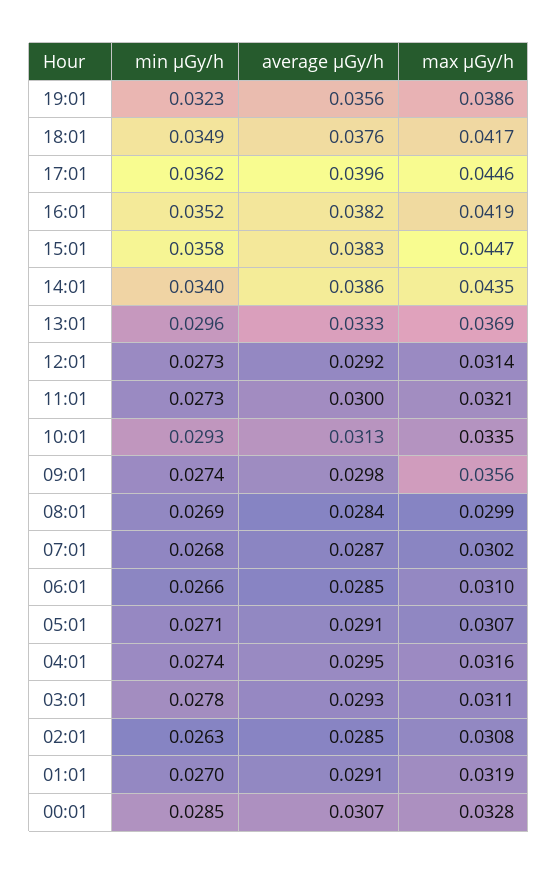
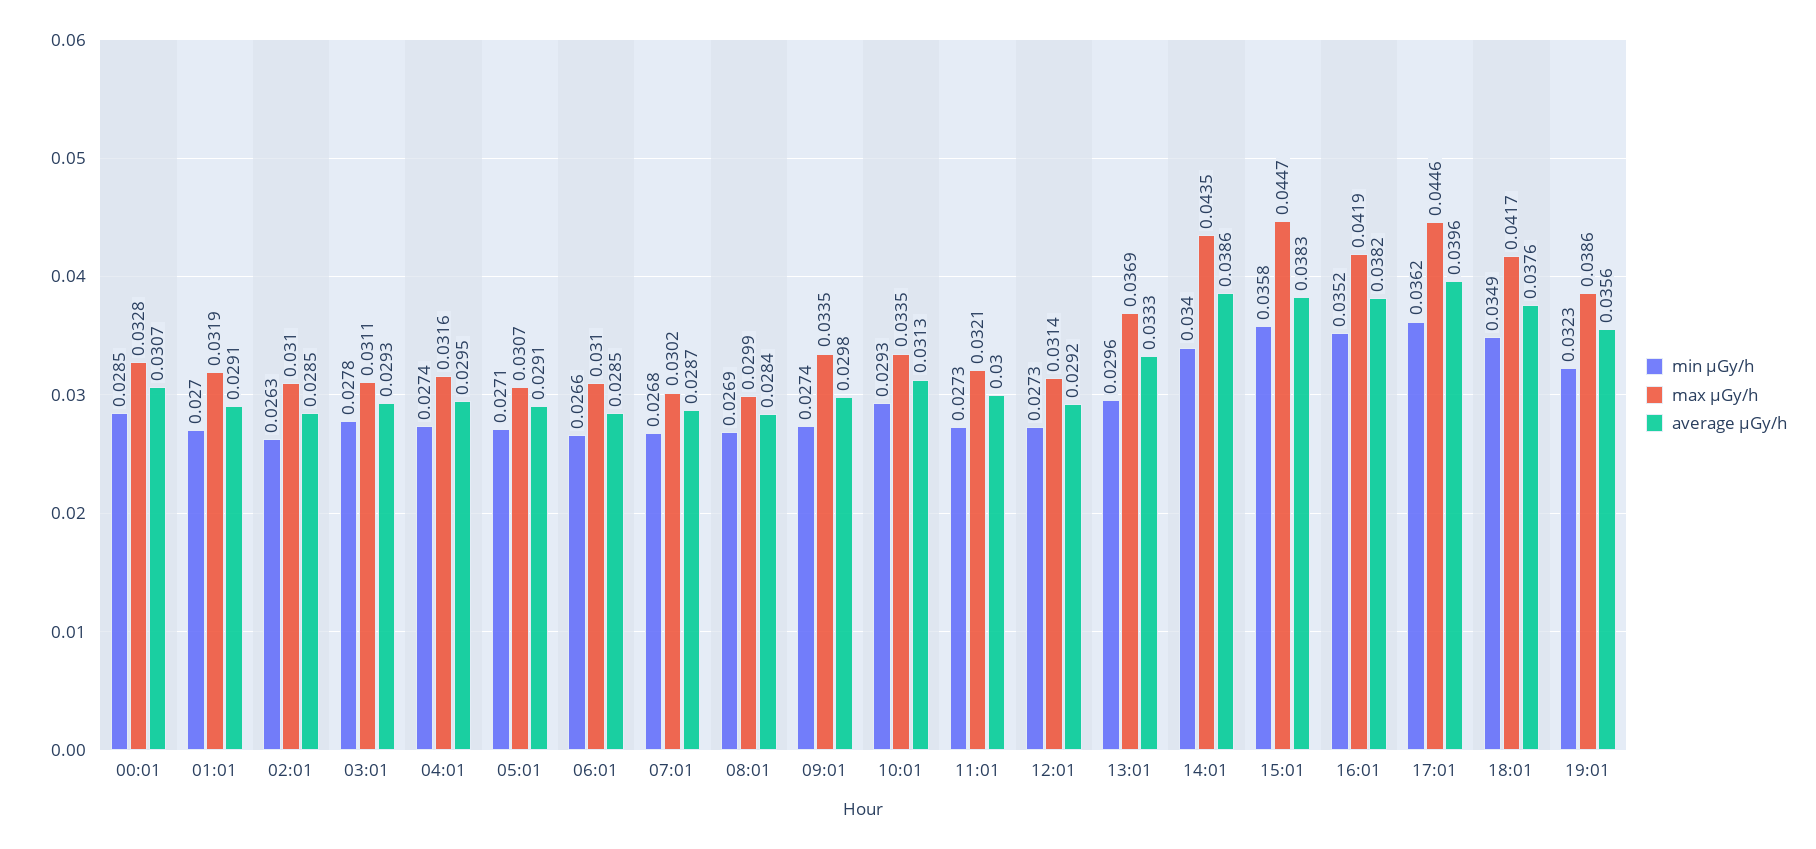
max μGy/h, 09:01: 0.0356 -> 0.0335
max μGy/h, 02:01: 0.0308 -> 0.031

